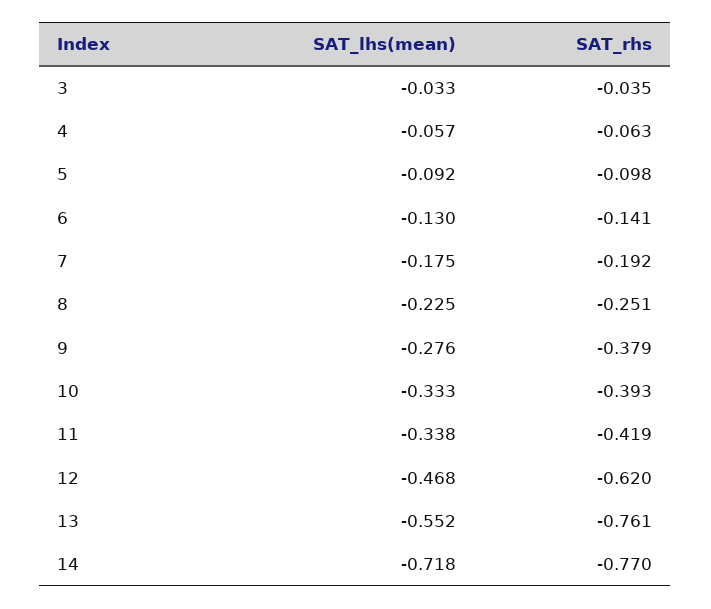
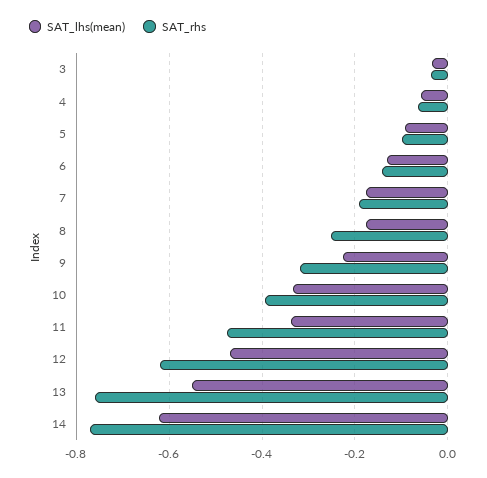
SAT_lhs(mean), 8: -0.225 -> -0.18
SAT_lhs(mean), 9: -0.276 -> -0.22
SAT_rhs, 9: -0.379 -> -0.32
SAT_rhs, 11: -0.419 -> -0.48
SAT_lhs(mean), 14: -0.718 -> -0.62

